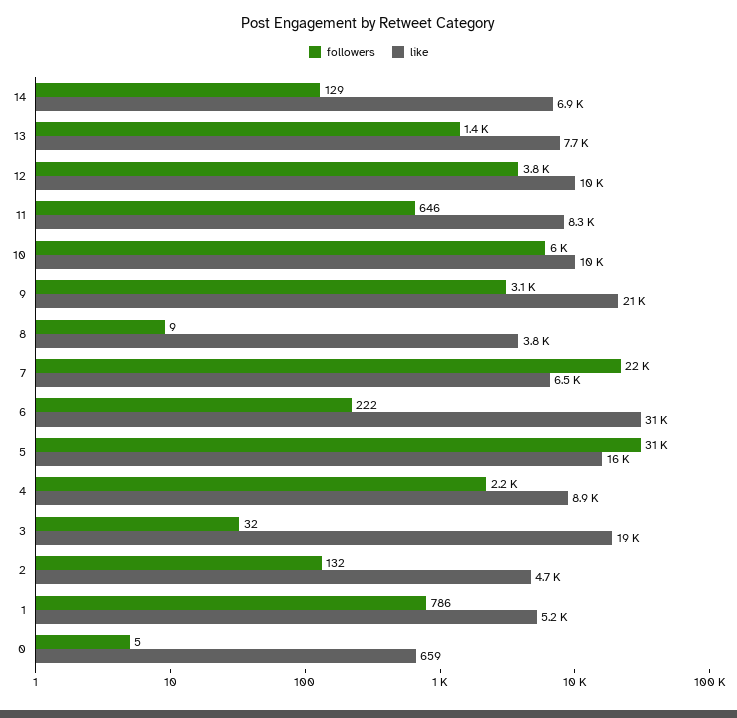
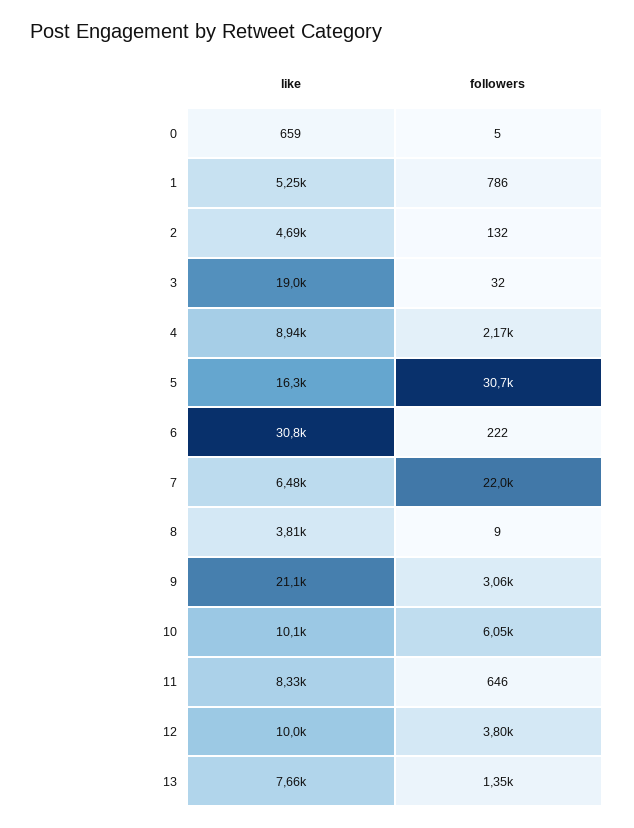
followers, 14: 129 -> none
like, 14: 6900 -> none

